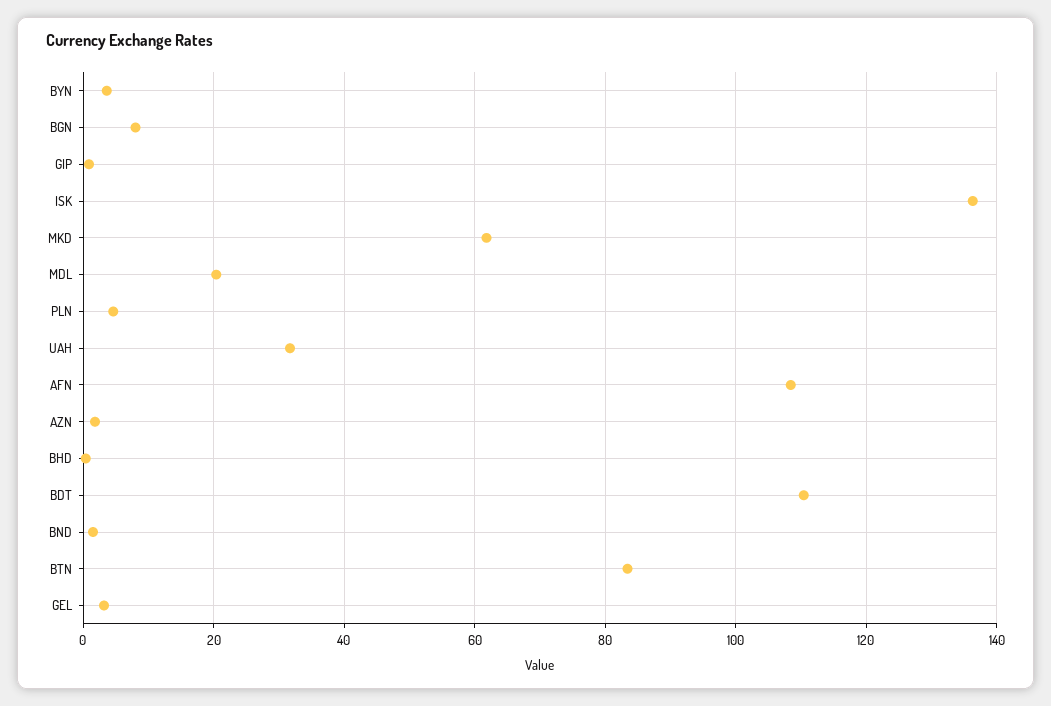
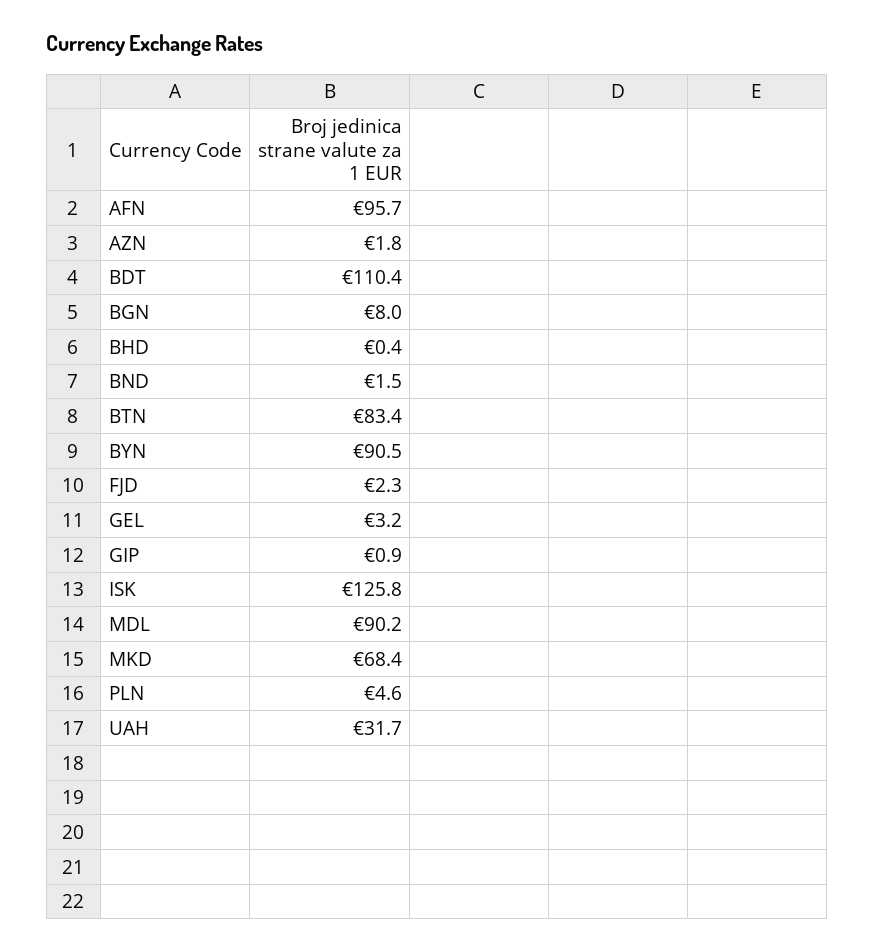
BYN: 4 -> 90.5
ISK: 136 -> 125.8
MKD: 62 -> 68.4
MDL: 20 -> 90.2
AFN: 108 -> 95.7
FJD: none -> 2.3

